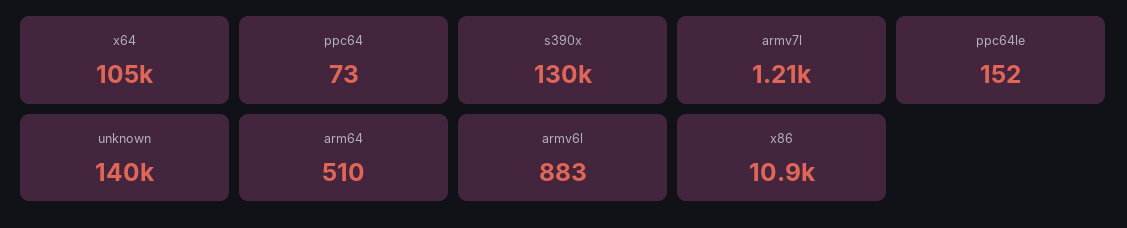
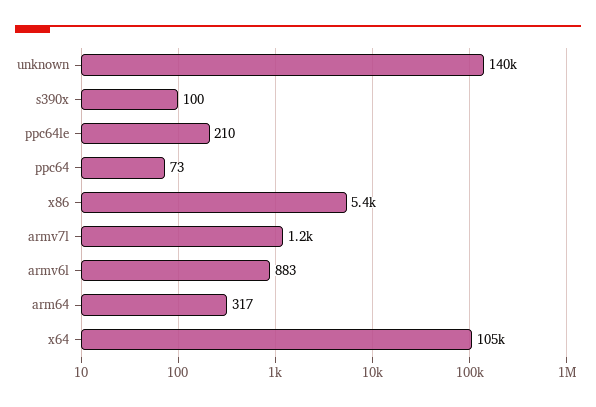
s390x: 130000 -> 100
ppc64le: 152 -> 210
arm64: 510 -> 317
x86: 10900 -> 5400

